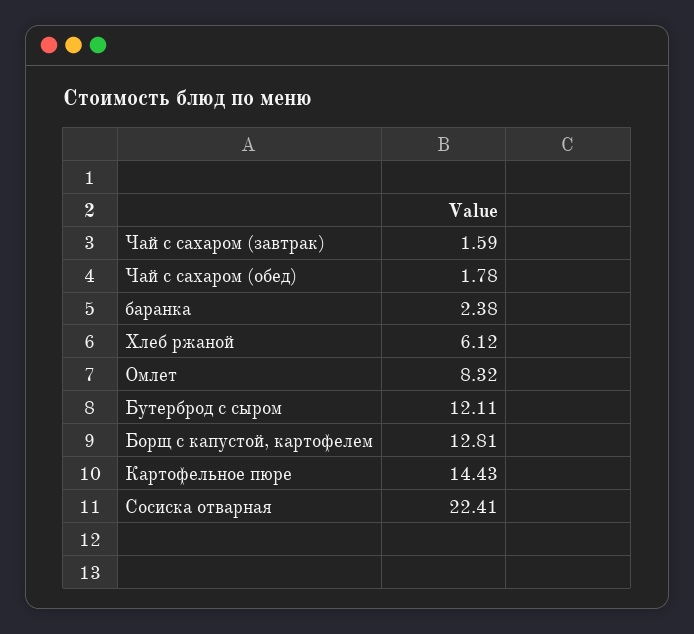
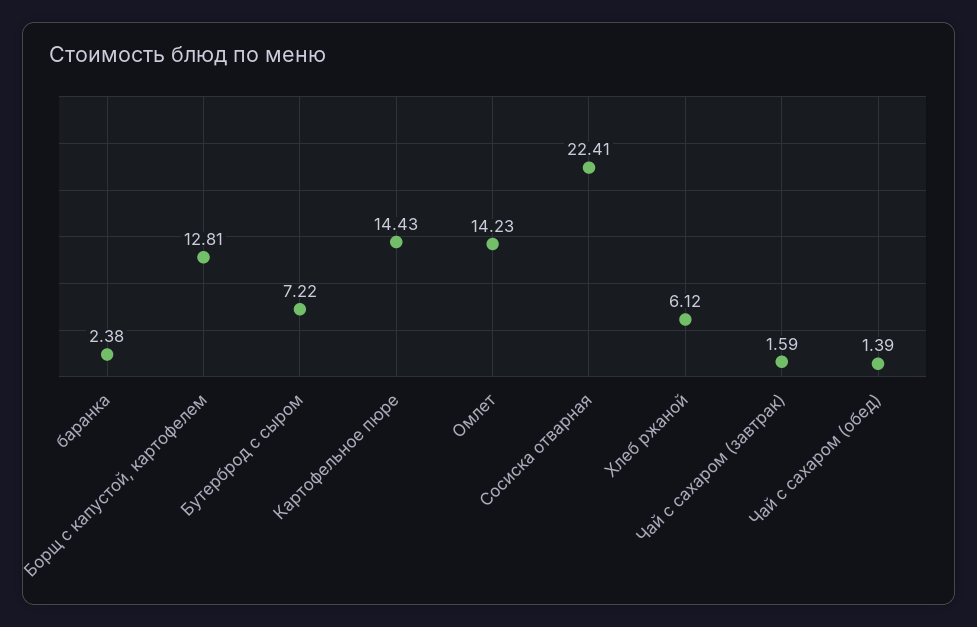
Чай с сахаром (обед): 1.78 -> 1.39
Омлет: 8.32 -> 14.23
Бутерброд с сыром: 12.11 -> 7.22

